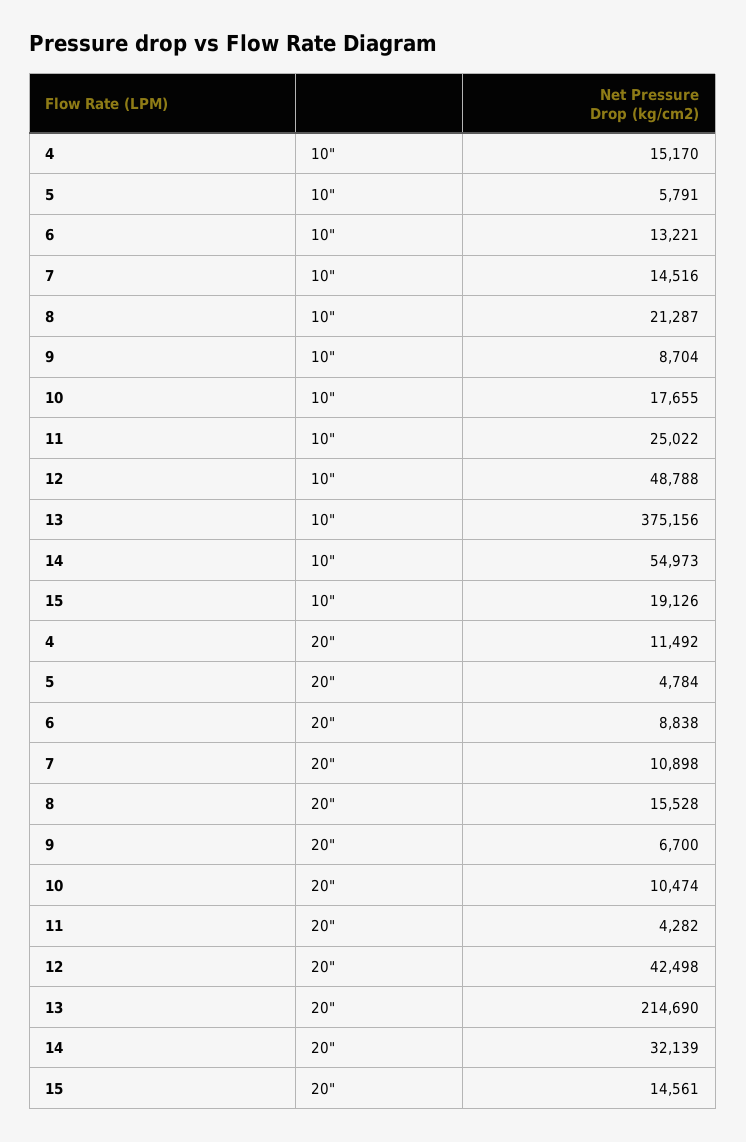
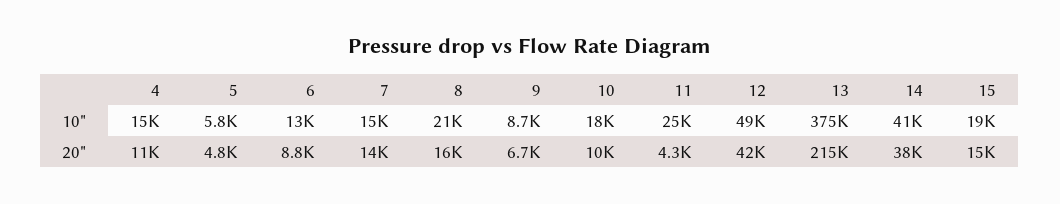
14, 10": 54973 -> 41000
7, 20": 10898 -> 14000
14, 20": 32139 -> 38000

